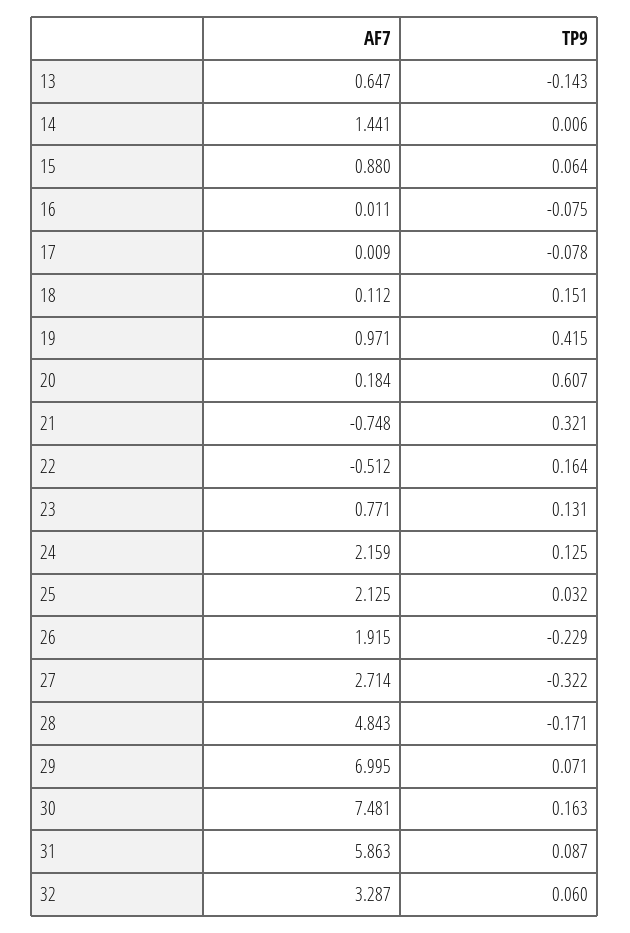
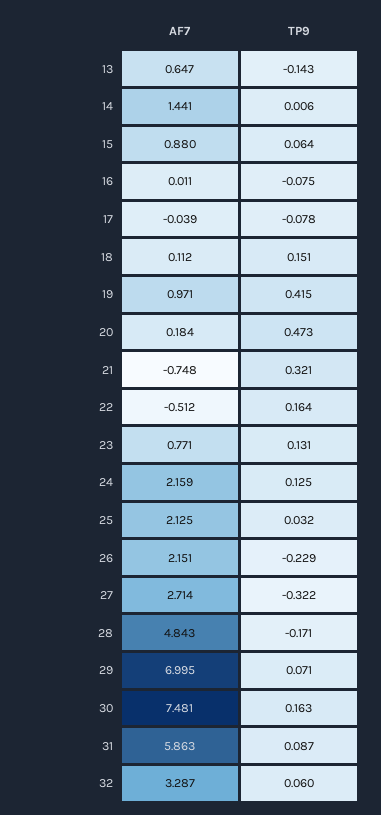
AF7, 17: 0.009 -> -0.039
TP9, 20: 0.607 -> 0.473
AF7, 26: 1.915 -> 2.151

